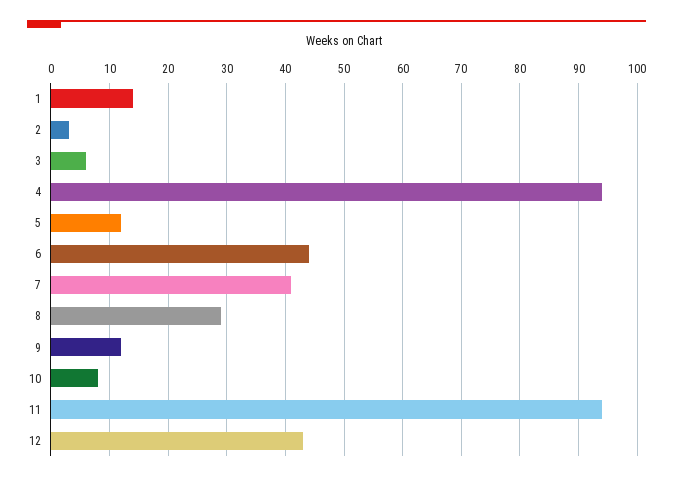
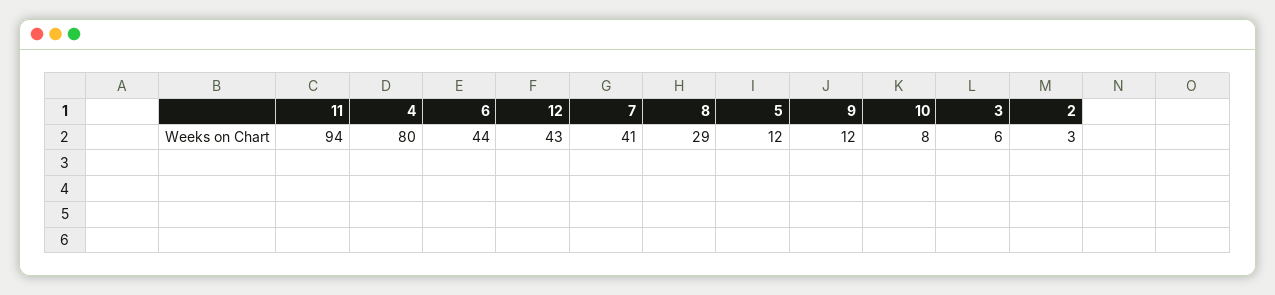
1: 15 -> none
4: 95 -> 80

